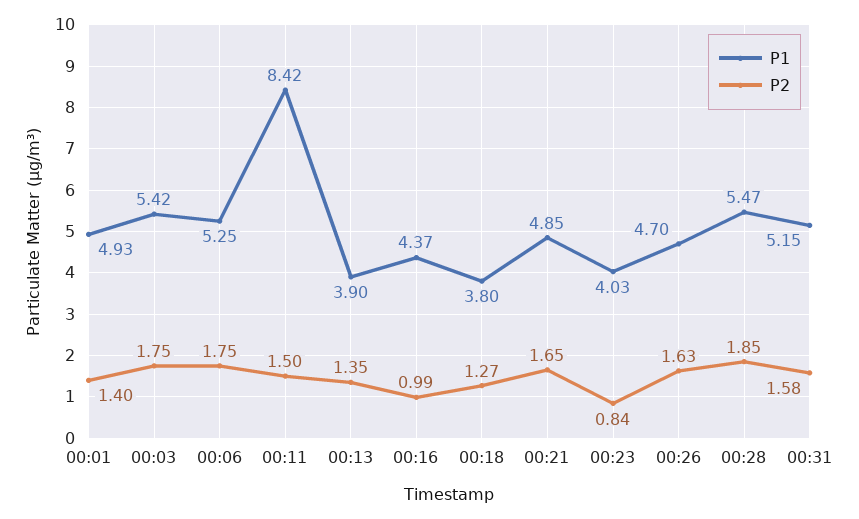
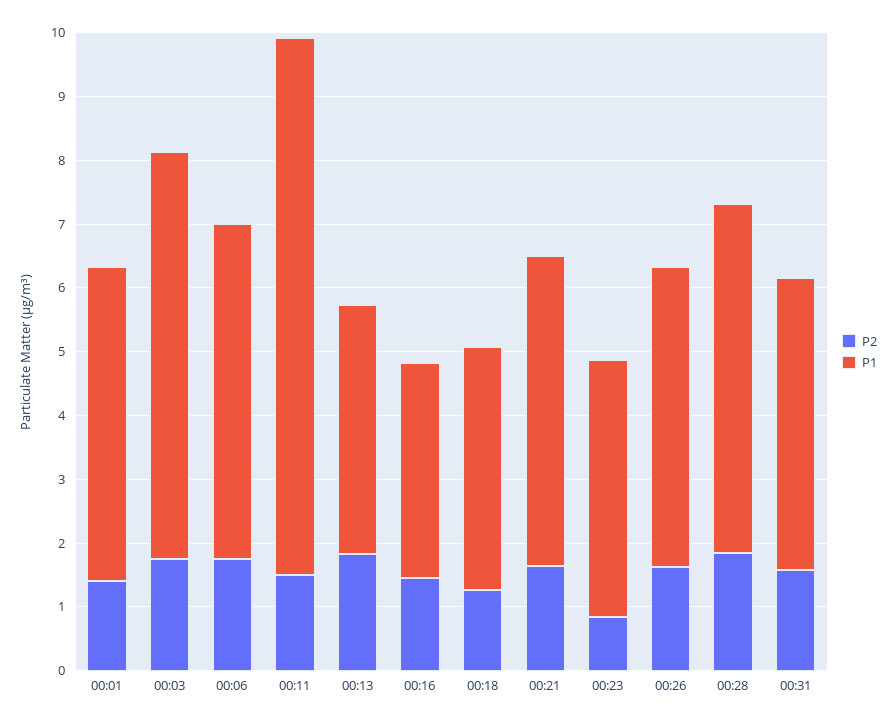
P1, 00:03: 5.42 -> 6.4
P2, 00:13: 1.35 -> 1.8
P1, 00:16: 4.37 -> 3.4
P2, 00:16: 0.99 -> 1.4
P1, 00:31: 5.15 -> 4.6

